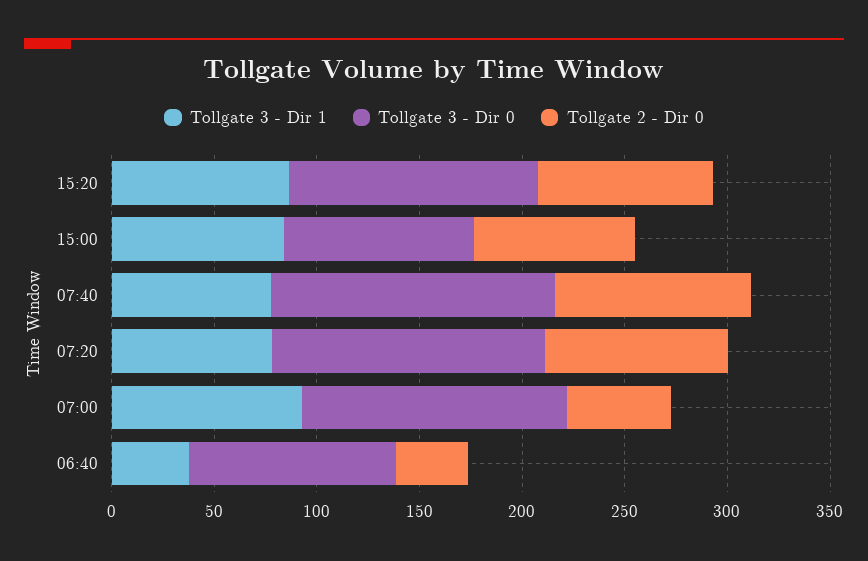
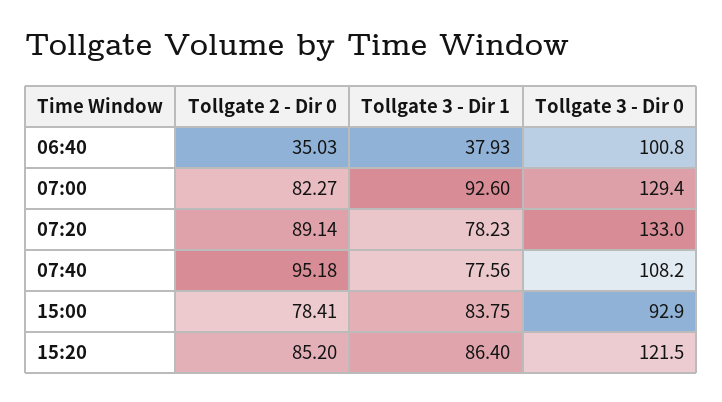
Tollgate 3 - Dir 0, 07:40: 140 -> 108.2
Tollgate 2 - Dir 0, 07:00: 50 -> 82.27

